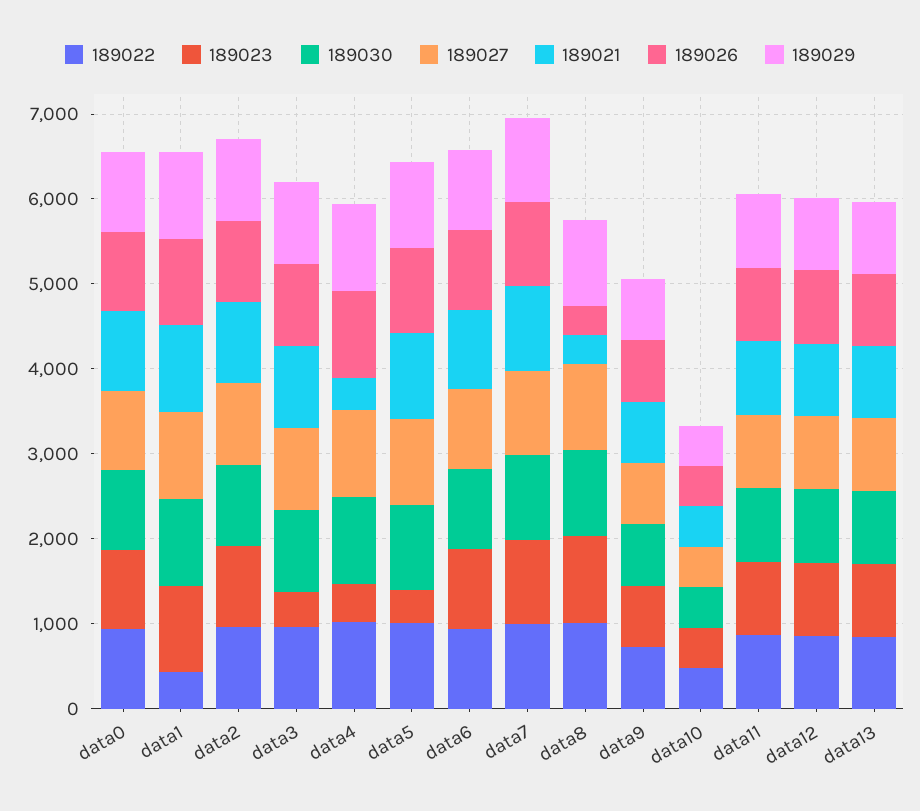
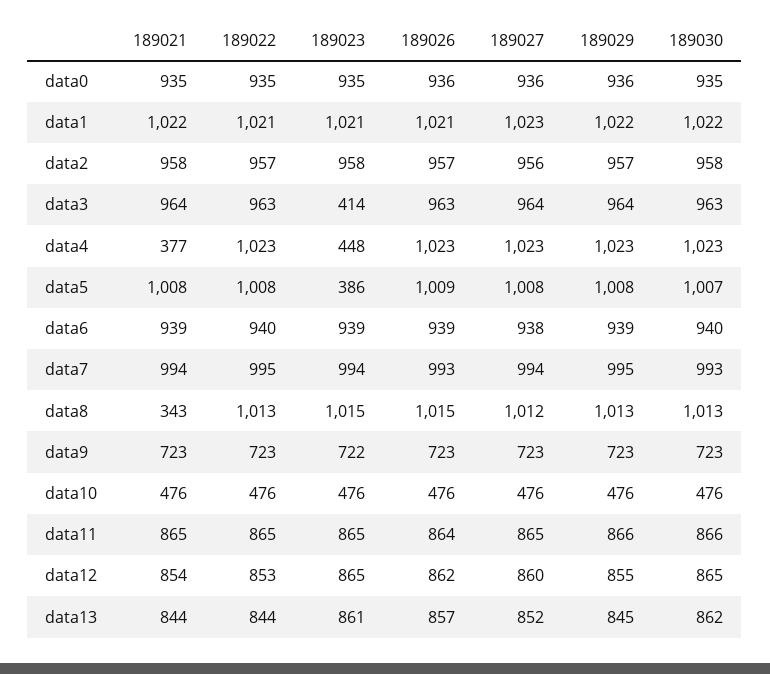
189022, data1: 400 -> 1021
189026, data8: 400 -> 1015

